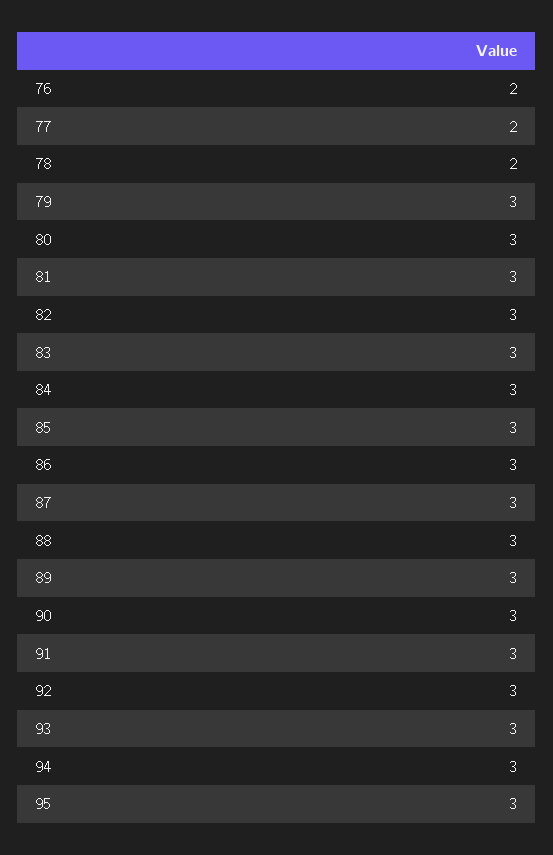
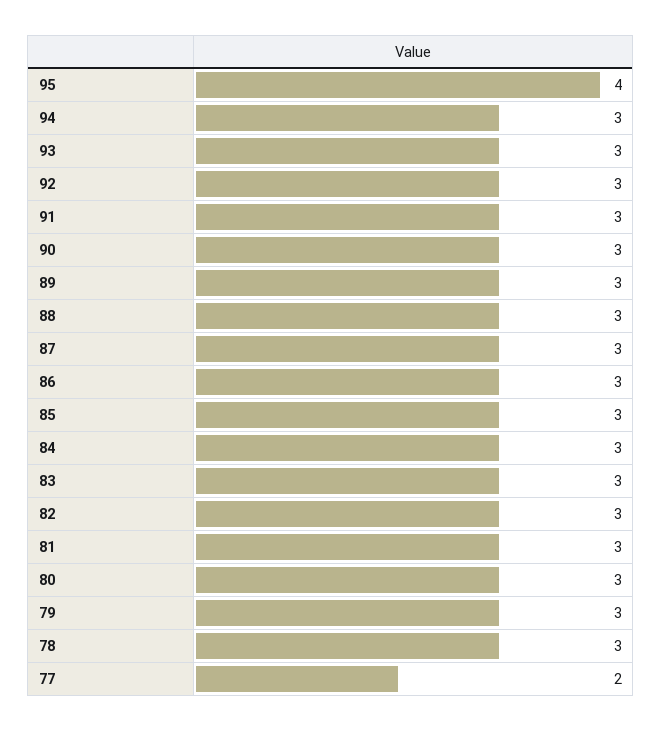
76: 2 -> none
78: 2 -> 3
95: 3 -> 4

